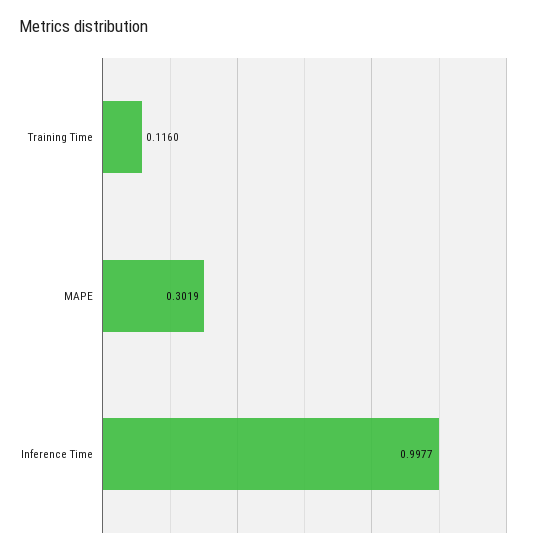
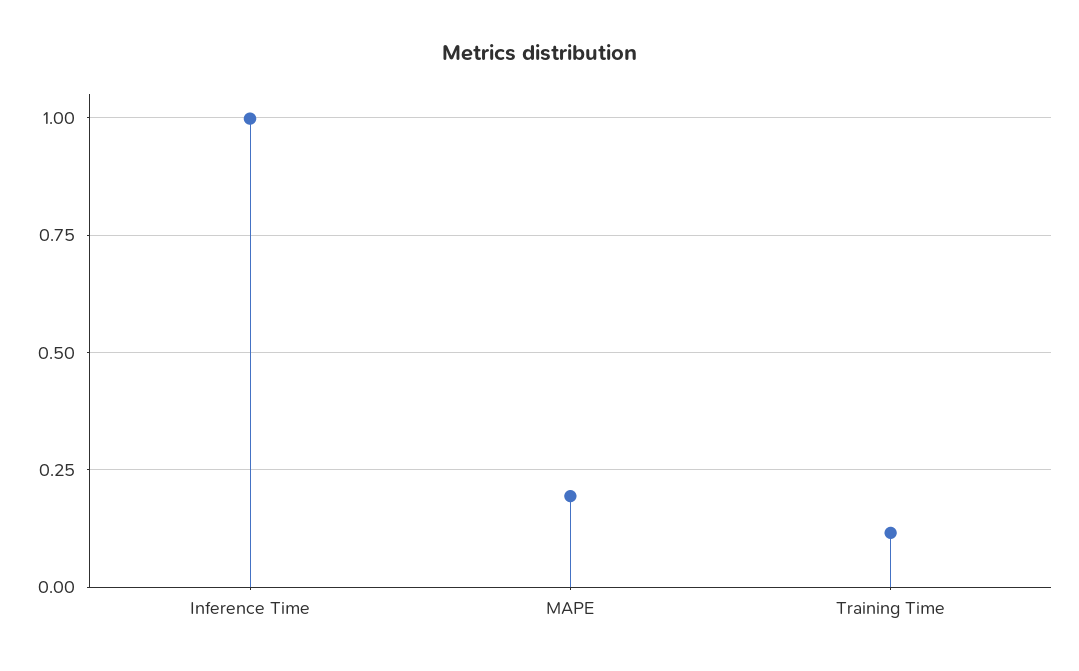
MAPE: 0.3019 -> 0.2

